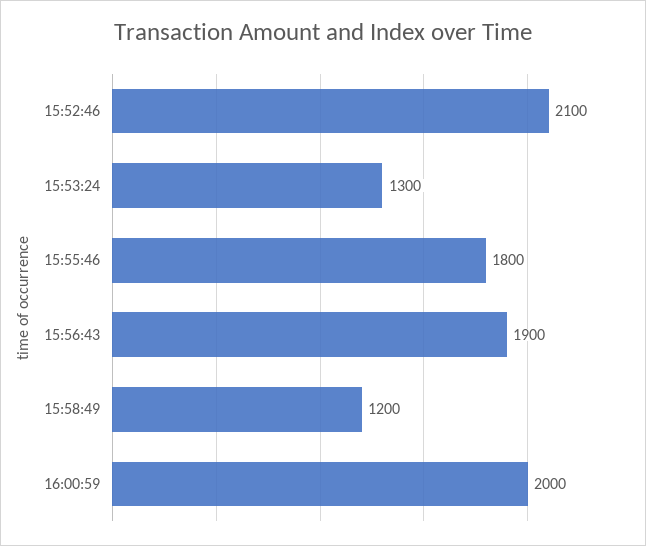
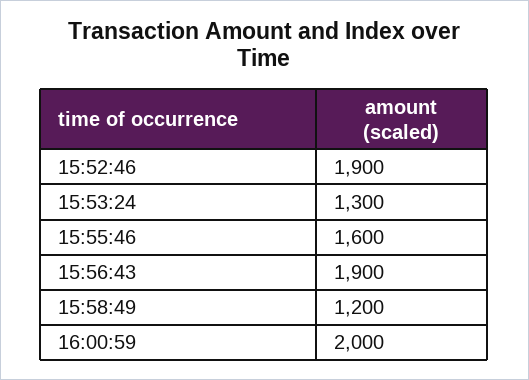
15:52:46: 2100 -> 1900
15:55:46: 1800 -> 1600

